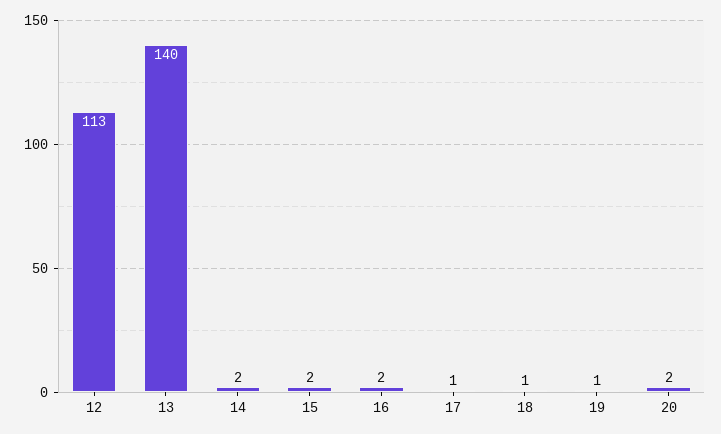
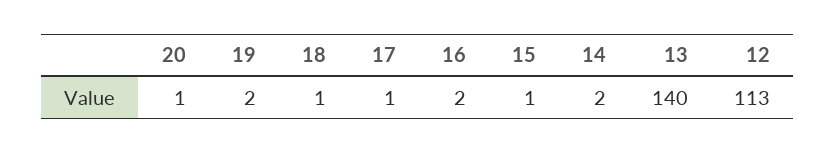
15: 2 -> 1
19: 1 -> 2
20: 2 -> 1

